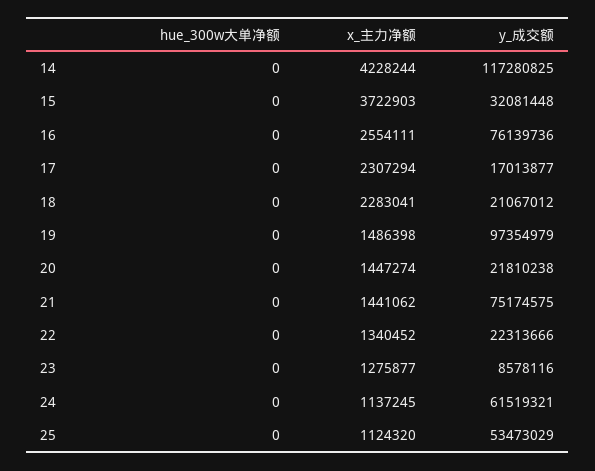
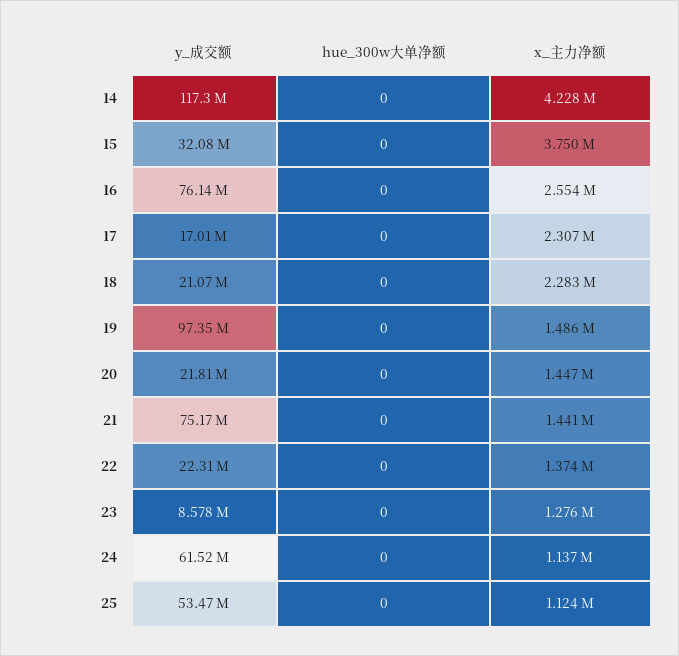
x_主力净额, 15: 3722903 -> 3750000
x_主力净额, 22: 1340452 -> 1374000

